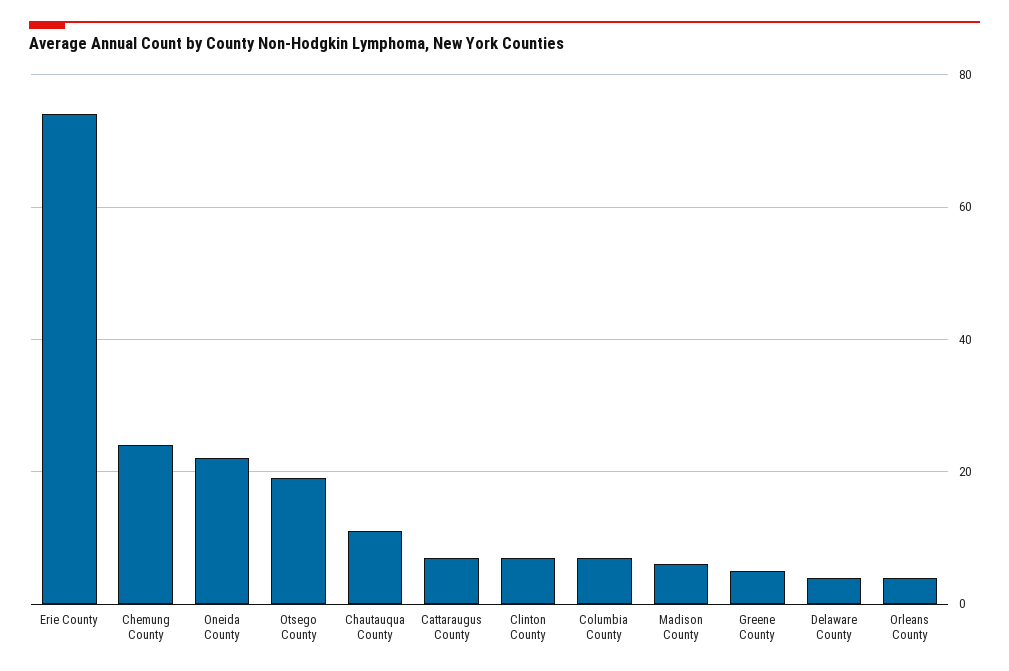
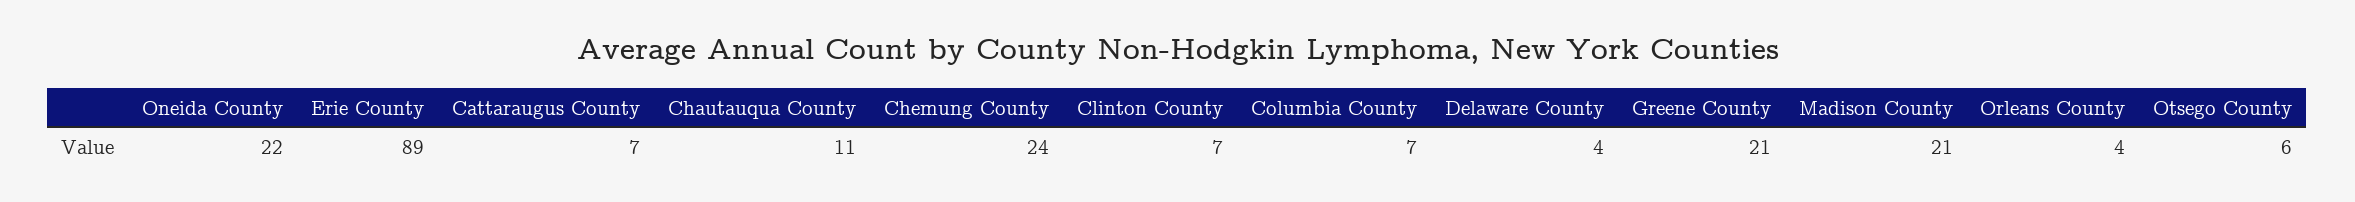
Erie County: 75 -> 89
Otsego County: 20 -> 6
Madison County: 5 -> 21
Greene County: 5 -> 21

